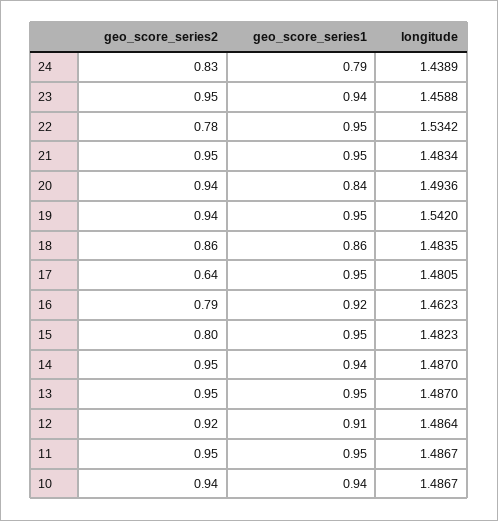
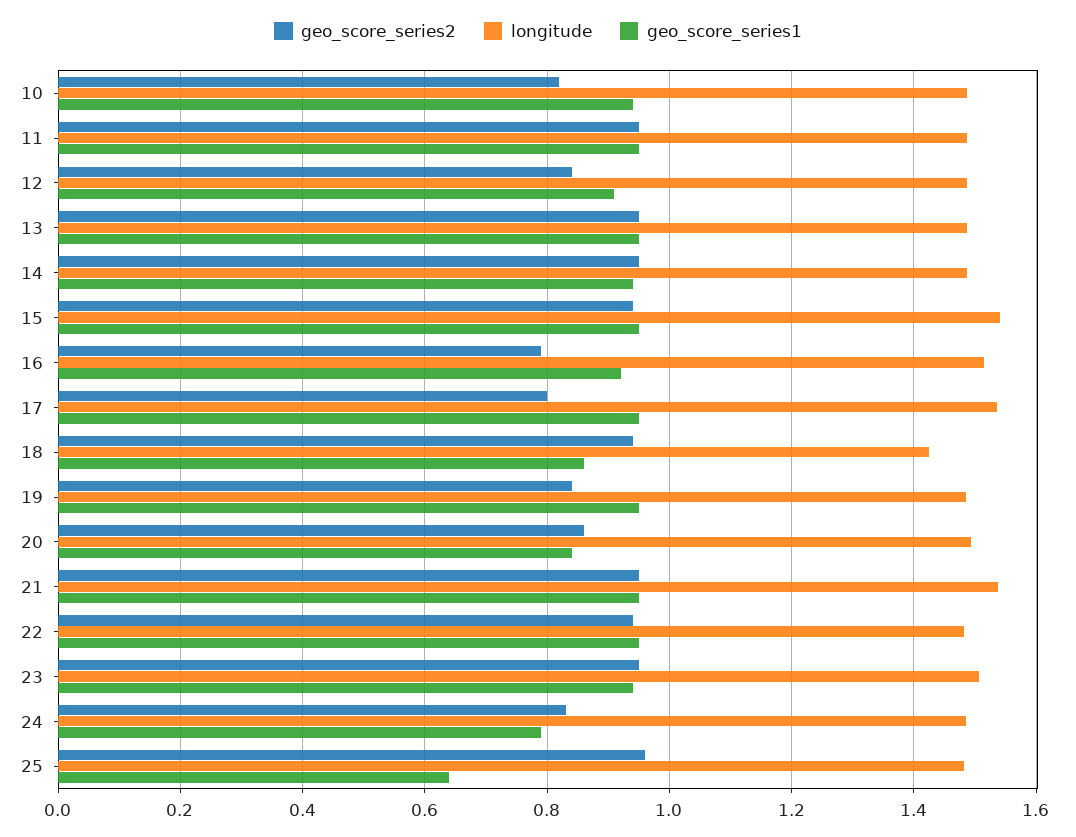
longitude, 24: 1.4389 -> 1.48
longitude, 23: 1.4588 -> 1.5
geo_score_series2, 22: 0.78 -> 0.94
longitude, 22: 1.5342 -> 1.48
longitude, 21: 1.4834 -> 1.54
geo_score_series2, 20: 0.94 -> 0.86
geo_score_series2, 19: 0.94 -> 0.84
longitude, 19: 1.542 -> 1.48
geo_score_series2, 18: 0.86 -> 0.94
longitude, 18: 1.4835 -> 1.42
geo_score_series2, 17: 0.64 -> 0.8
longitude, 17: 1.4805 -> 1.54
longitude, 16: 1.4623 -> 1.52
geo_score_series2, 15: 0.8 -> 0.94
longitude, 15: 1.4823 -> 1.54
geo_score_series2, 12: 0.92 -> 0.84
geo_score_series2, 10: 0.94 -> 0.82
geo_score_series2, 25: none -> 0.96
longitude, 25: none -> 1.48
geo_score_series1, 25: none -> 0.64

